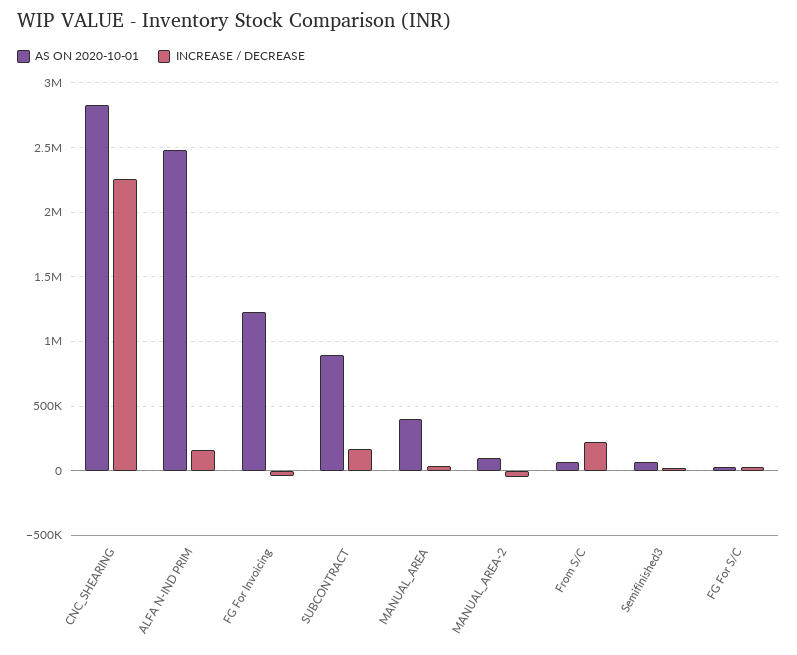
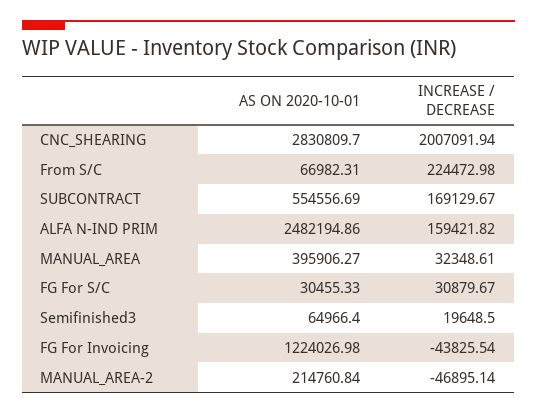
INCREASE / DECREASE, CNC_SHEARING: 2250000 -> 2007091.94
AS ON 2020-10-01, SUBCONTRACT: 900000 -> 554556.69
AS ON 2020-10-01, MANUAL_AREA-2: 100000 -> 214760.84

